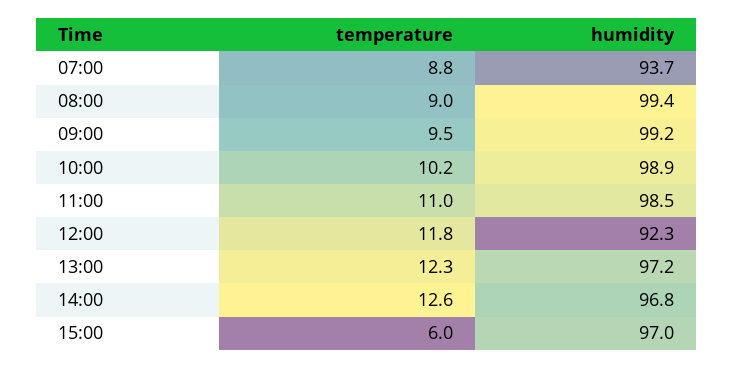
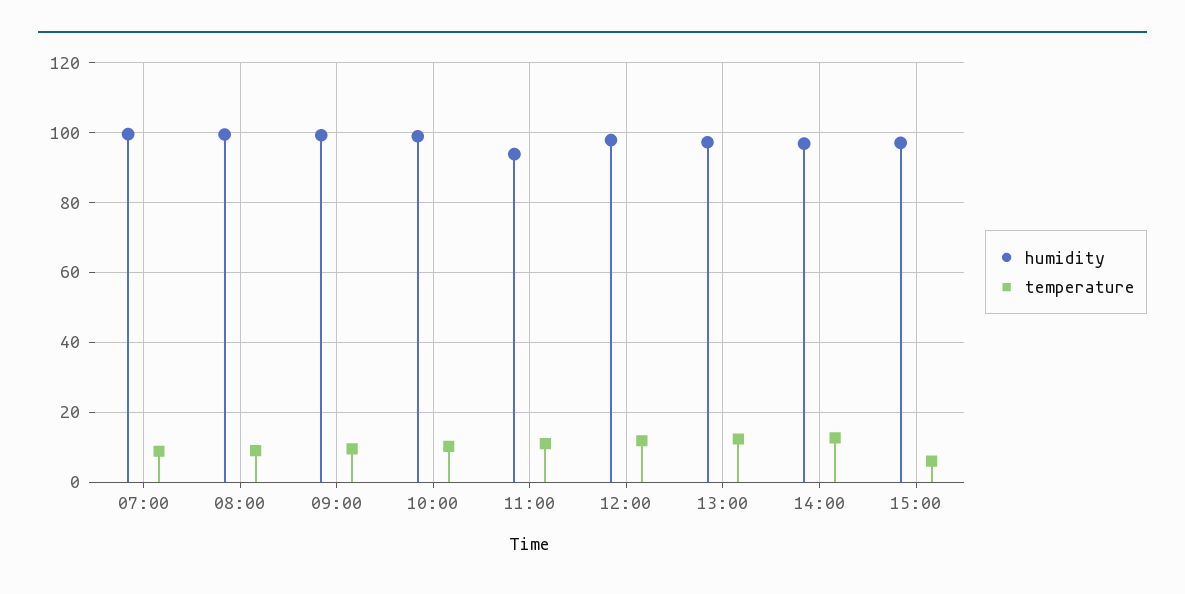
humidity, 07:00: 93.7 -> 100
humidity, 11:00: 98.5 -> 94
humidity, 12:00: 92.3 -> 98

